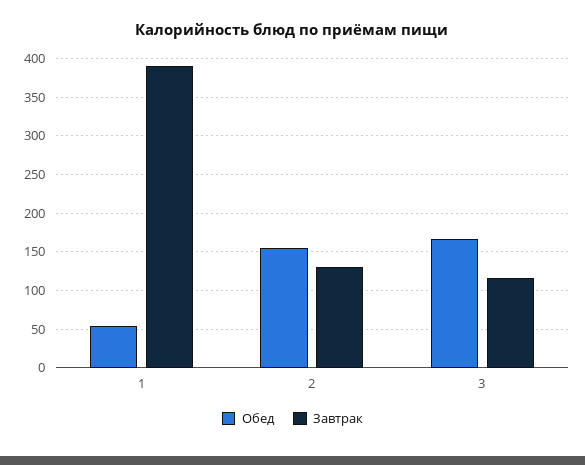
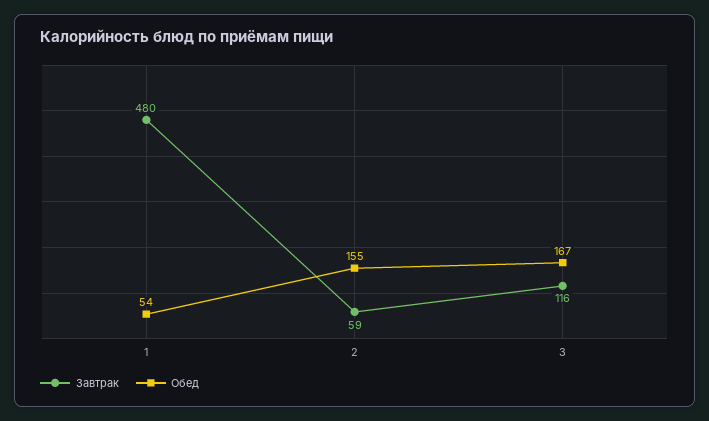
Завтрак, 1: 390 -> 480
Завтрак, 2: 130 -> 59

